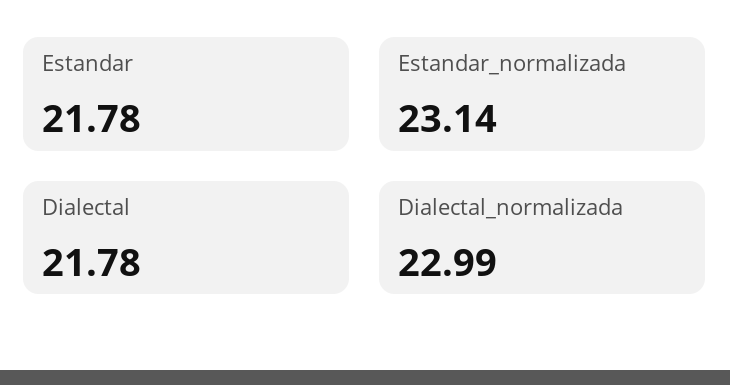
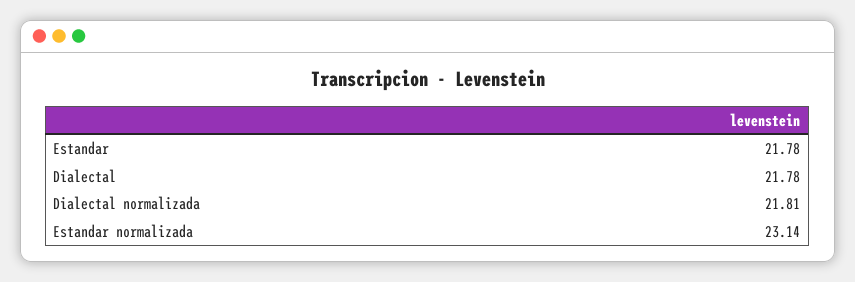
Dialectal_normalizada: 22.99 -> 21.81

